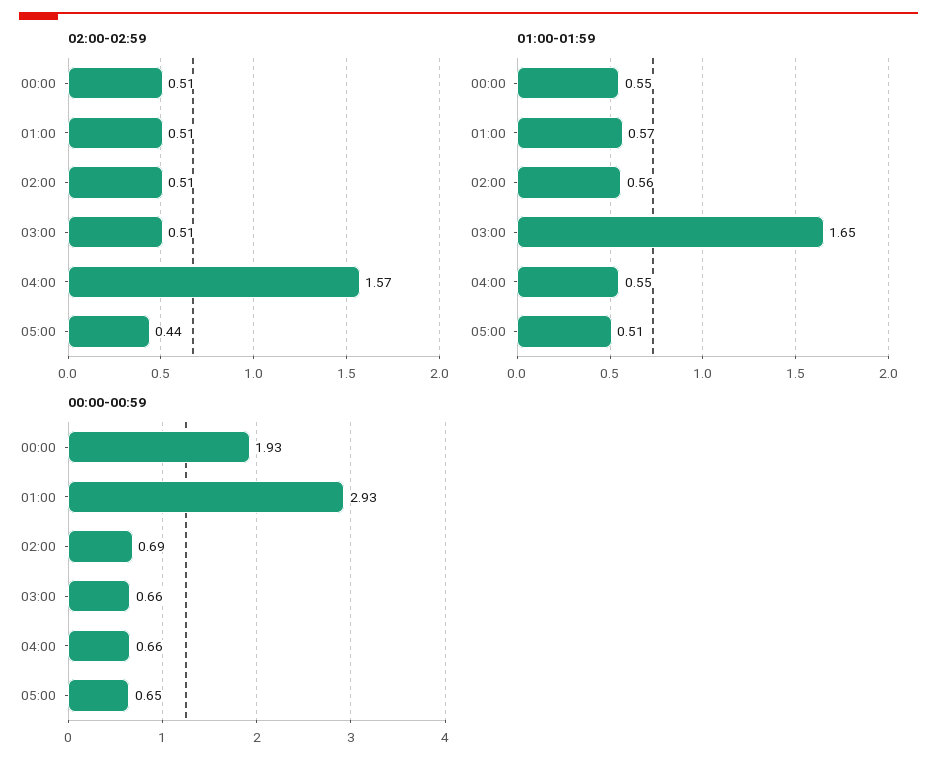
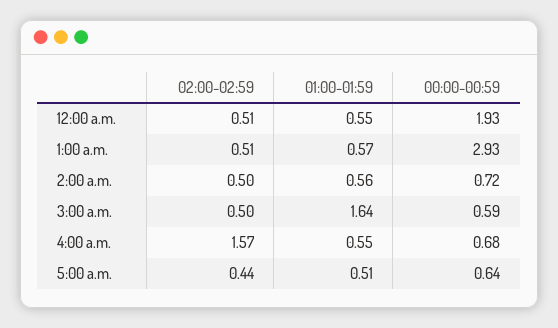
02:00-02:59, 02:00: 0.51 -> 0.5
02:00-02:59, 03:00: 0.51 -> 0.5
01:00-01:59, 03:00: 1.65 -> 1.64
00:00-00:59, 02:00: 0.69 -> 0.72
00:00-00:59, 03:00: 0.66 -> 0.59
00:00-00:59, 04:00: 0.66 -> 0.68
00:00-00:59, 05:00: 0.65 -> 0.64

